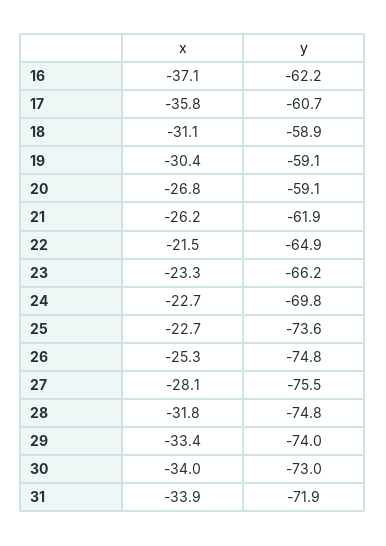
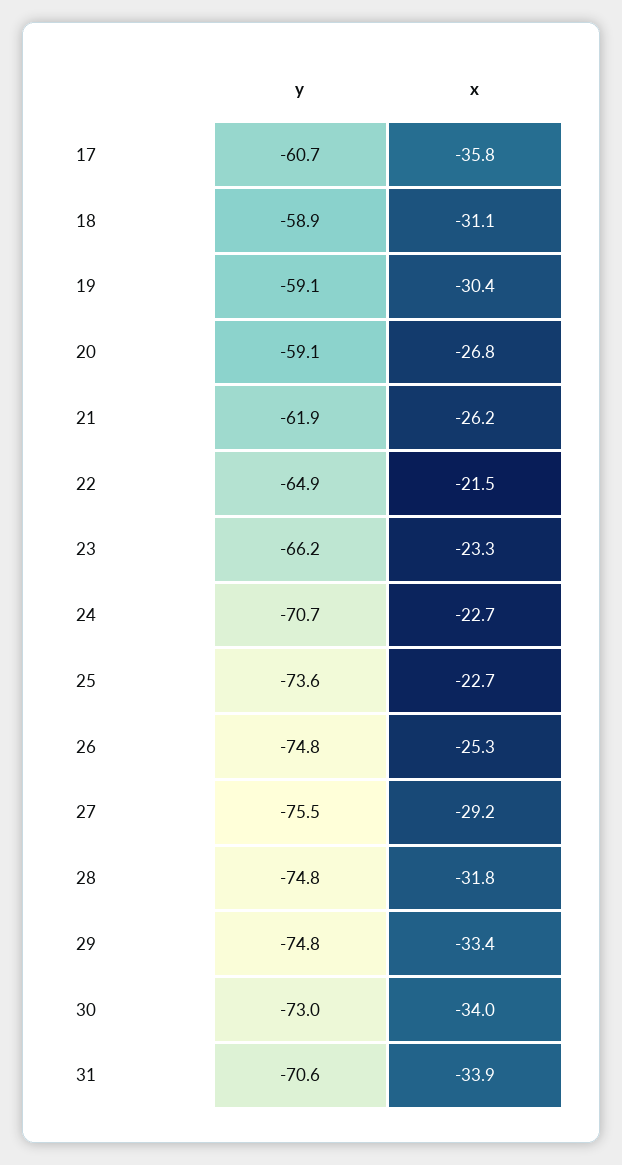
x, 16: -37.1 -> none
y, 16: -62.2 -> none
y, 24: -69.8 -> -70.7
x, 27: -28.1 -> -29.2
y, 29: -74 -> -74.8
y, 31: -71.9 -> -70.6

